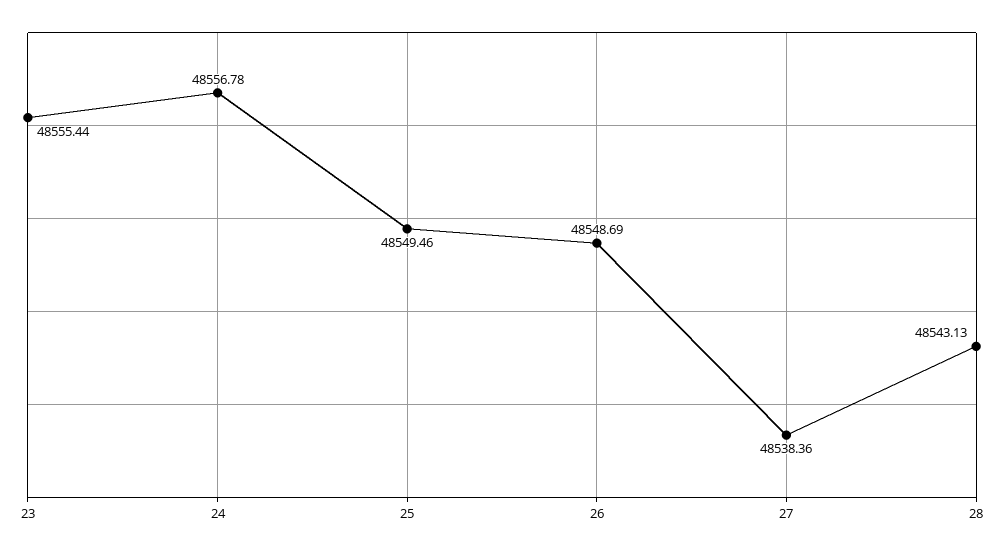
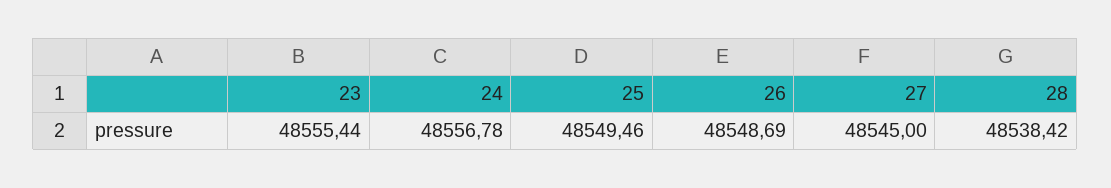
27: 48538.36 -> 48545
28: 48543.13 -> 48538.42

